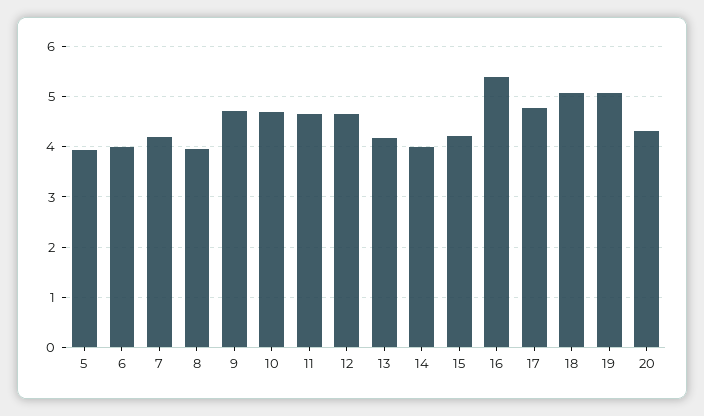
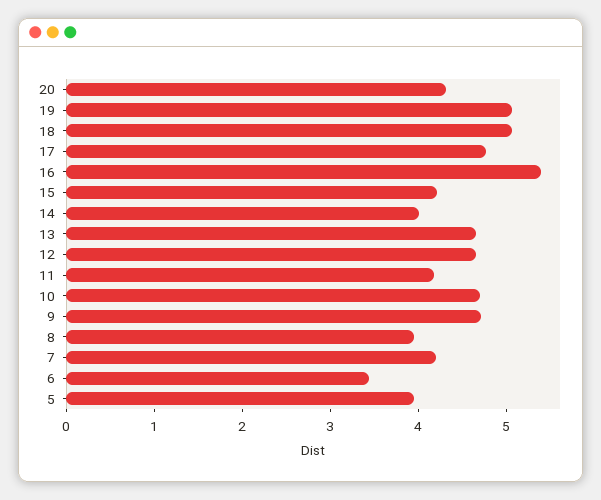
6: 4 -> 3.4
11: 4.6 -> 4.2
13: 4.2 -> 4.6

